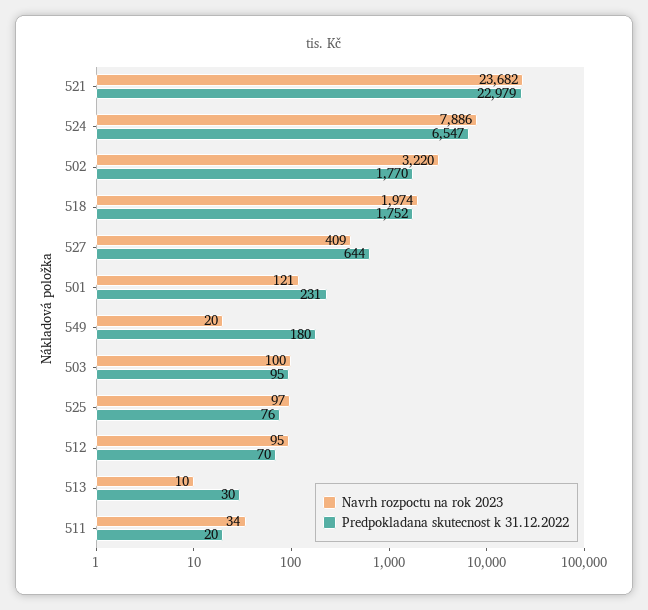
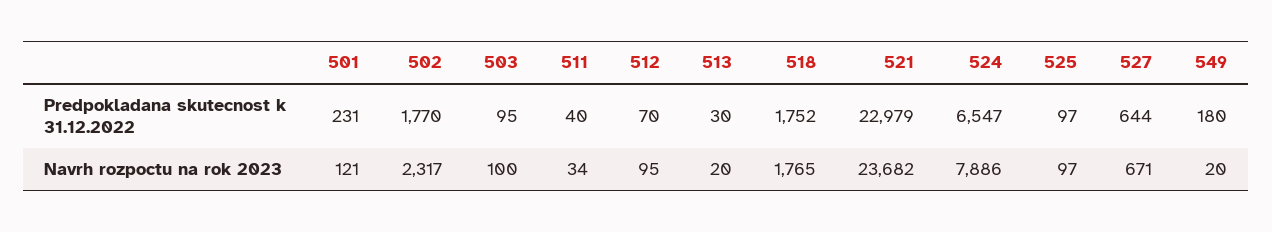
Navrh rozpoctu na rok 2023, 502: 3220 -> 2317
Navrh rozpoctu na rok 2023, 518: 1974 -> 1765
Navrh rozpoctu na rok 2023, 527: 409 -> 671
Predpokladana skutecnost k 31.12.2022, 525: 76 -> 97
Navrh rozpoctu na rok 2023, 513: 10 -> 20
Predpokladana skutecnost k 31.12.2022, 511: 20 -> 40

